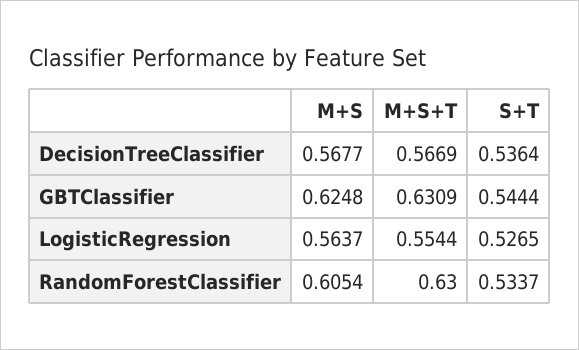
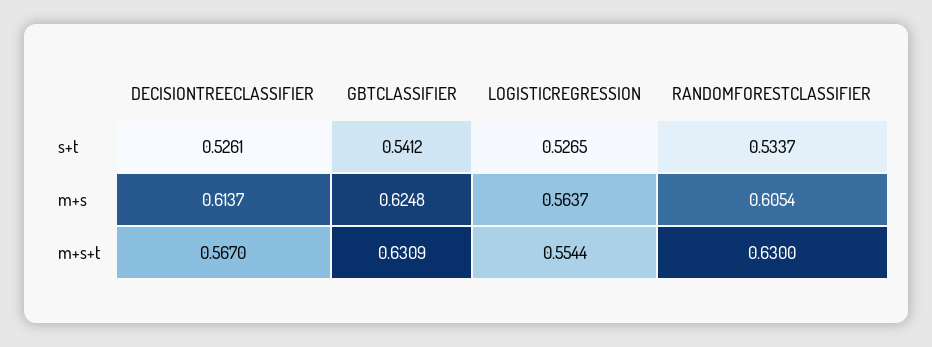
M+S, DecisionTreeClassifier: 0.5677 -> 0.6137
M+S+T, DecisionTreeClassifier: 0.5669 -> 0.567
S+T, DecisionTreeClassifier: 0.5364 -> 0.5261
S+T, GBTClassifier: 0.5444 -> 0.5412

